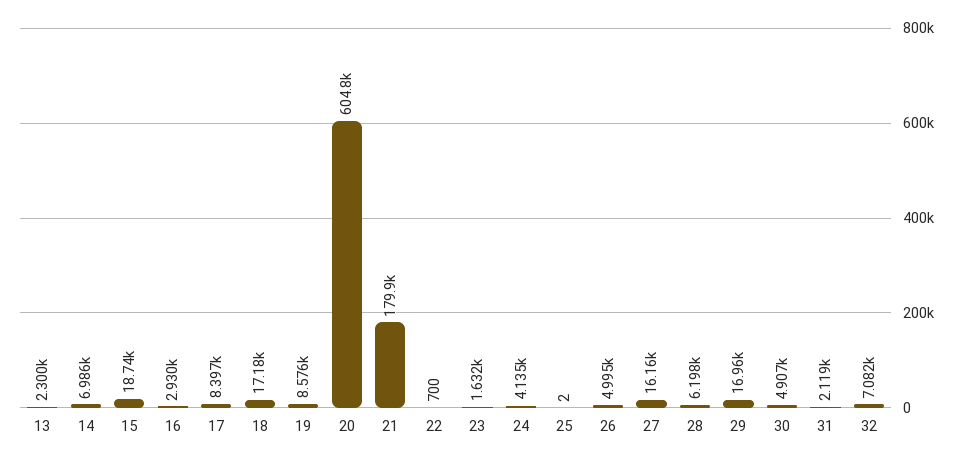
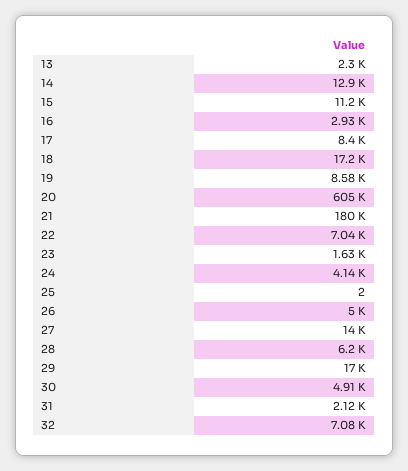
14: 6986 -> 12900
15: 18740 -> 11200
22: 700 -> 7040
27: 16160 -> 14000

